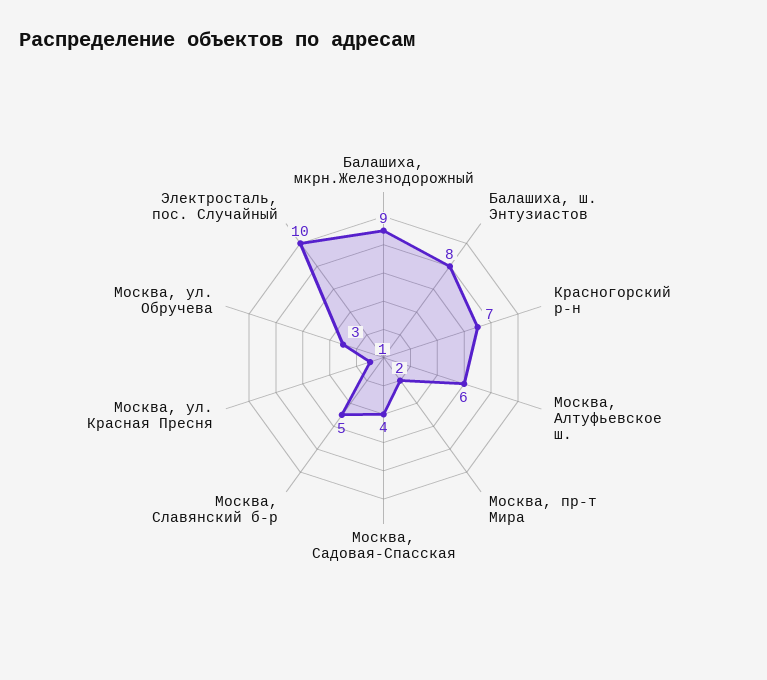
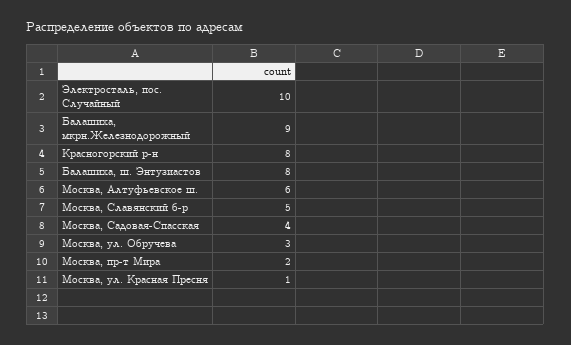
Красногорский р-н: 7 -> 8

